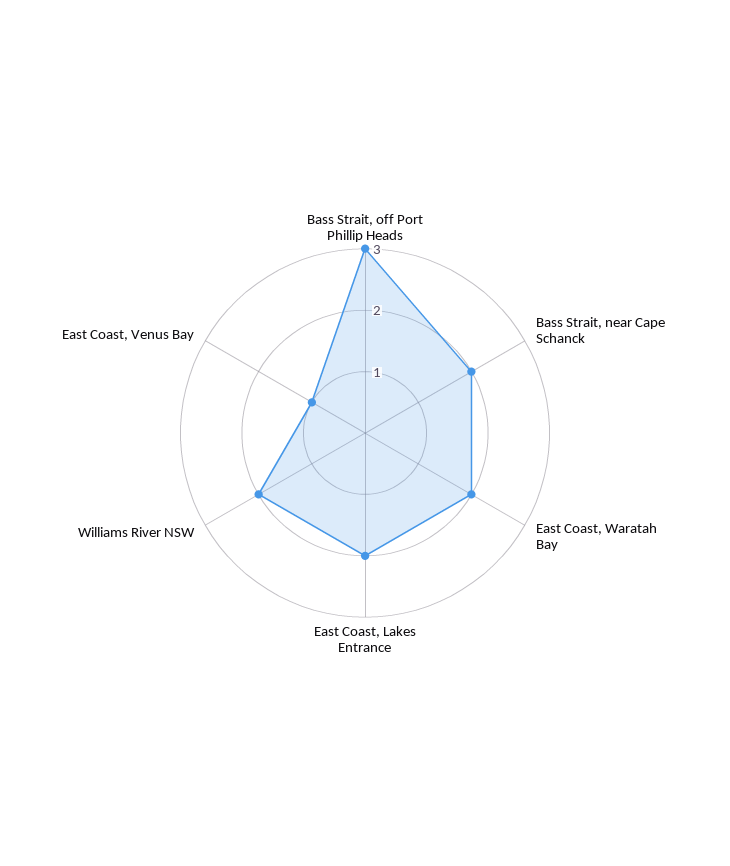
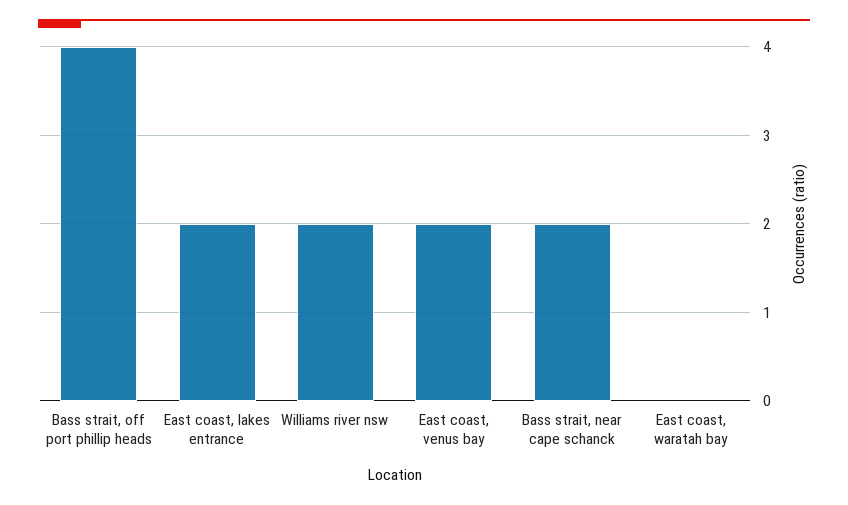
Bass Strait, off Port Phillip Heads: 3 -> 4
East Coast, Waratah Bay: 2 -> 0
East Coast, Venus Bay: 1 -> 2

